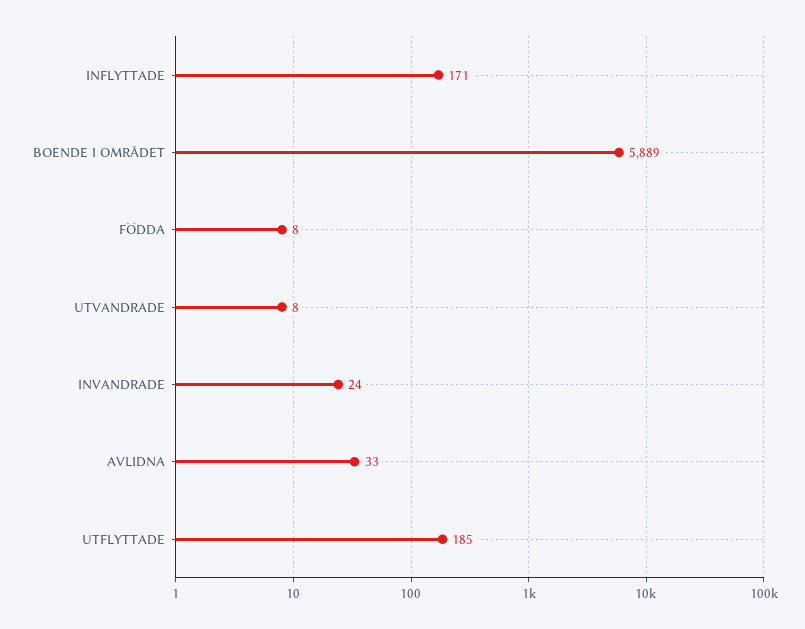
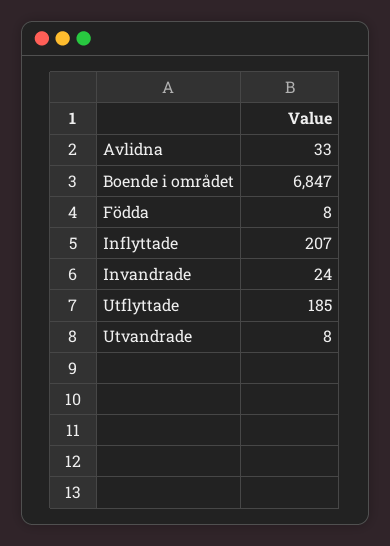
INFLYTTADE: 171 -> 207
BOENDE I OMRÅDET: 5889 -> 6847

